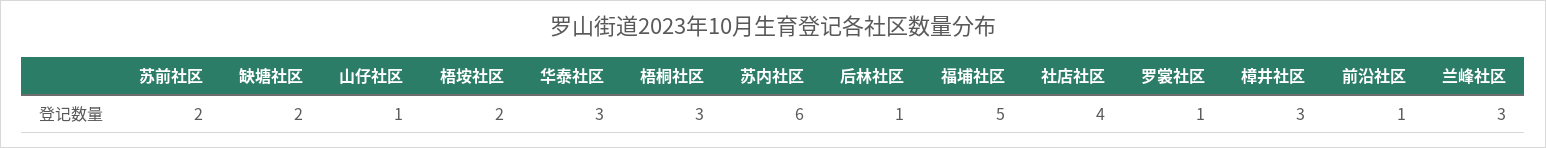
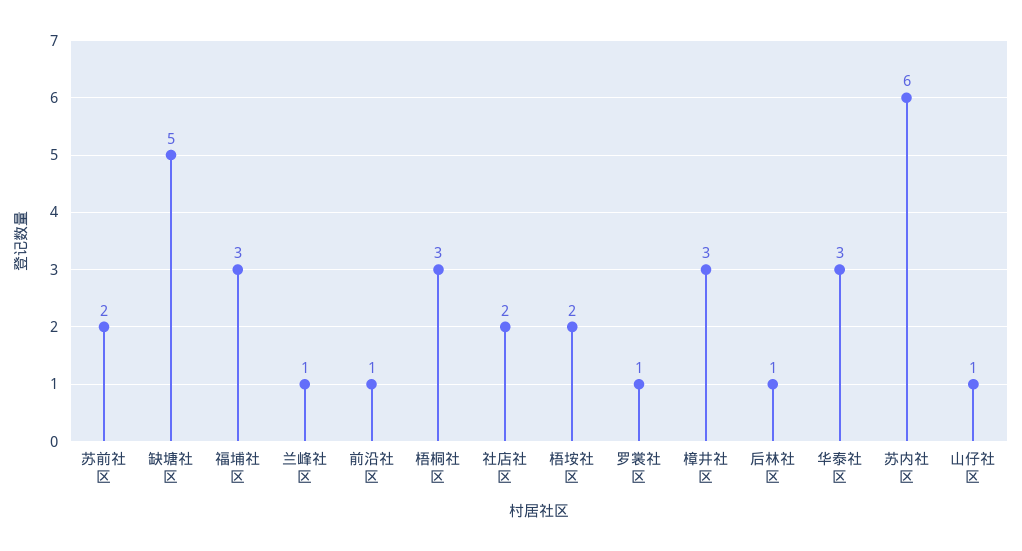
缺塘社区: 2 -> 5
福埔社区: 5 -> 3
社店社区: 4 -> 2
兰峰社区: 3 -> 1

